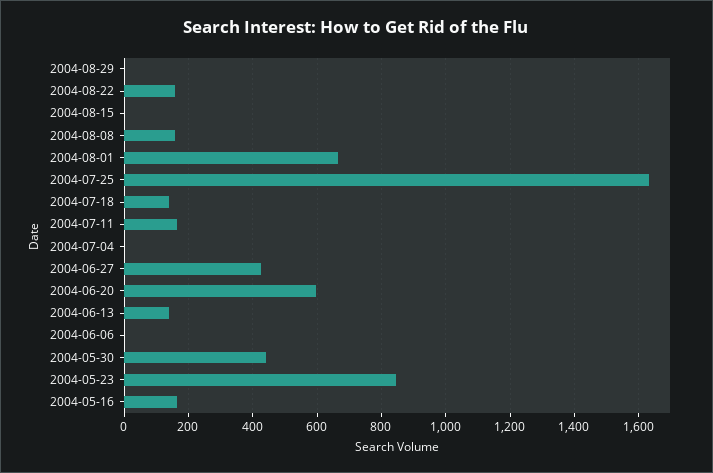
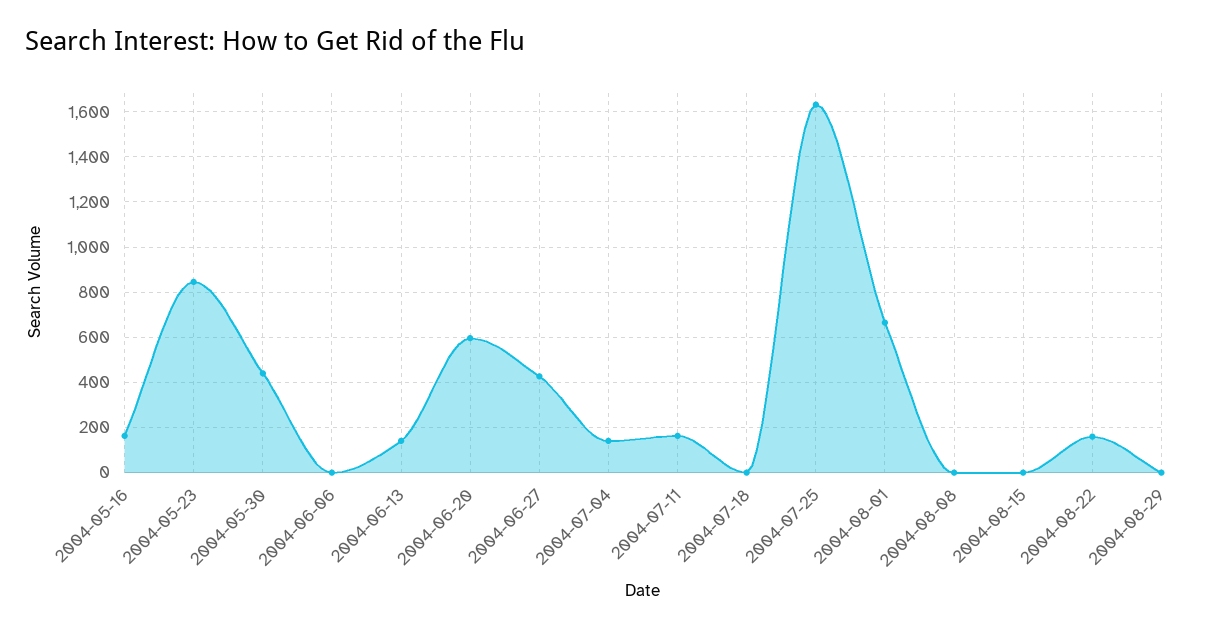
2004-08-08: 160 -> 0
2004-07-18: 140 -> 0
2004-07-04: 0 -> 150

